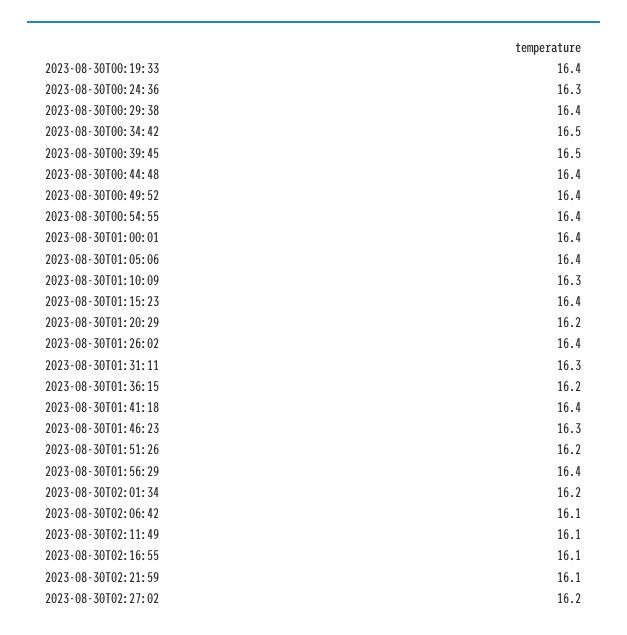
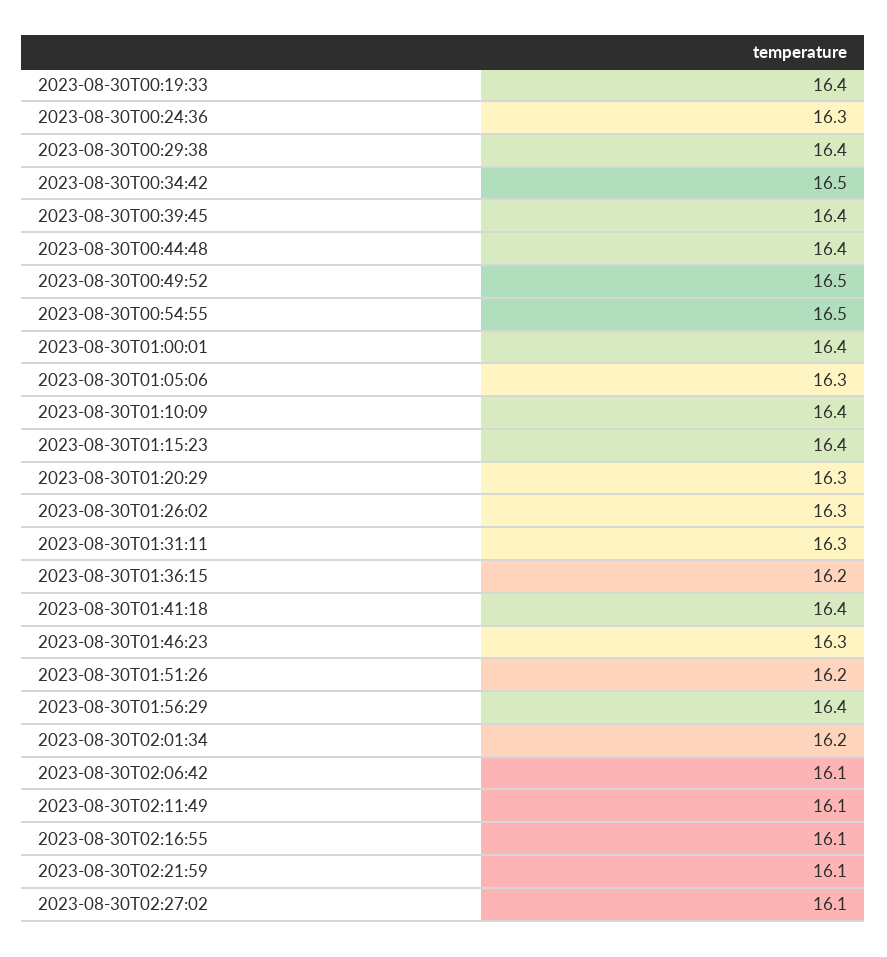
2023-08-30T00:39:45: 16.5 -> 16.4
2023-08-30T00:49:52: 16.4 -> 16.5
2023-08-30T00:54:55: 16.4 -> 16.5
2023-08-30T01:05:06: 16.4 -> 16.3
2023-08-30T01:10:09: 16.3 -> 16.4
2023-08-30T01:20:29: 16.2 -> 16.3
2023-08-30T01:26:02: 16.4 -> 16.3
2023-08-30T02:27:02: 16.2 -> 16.1

